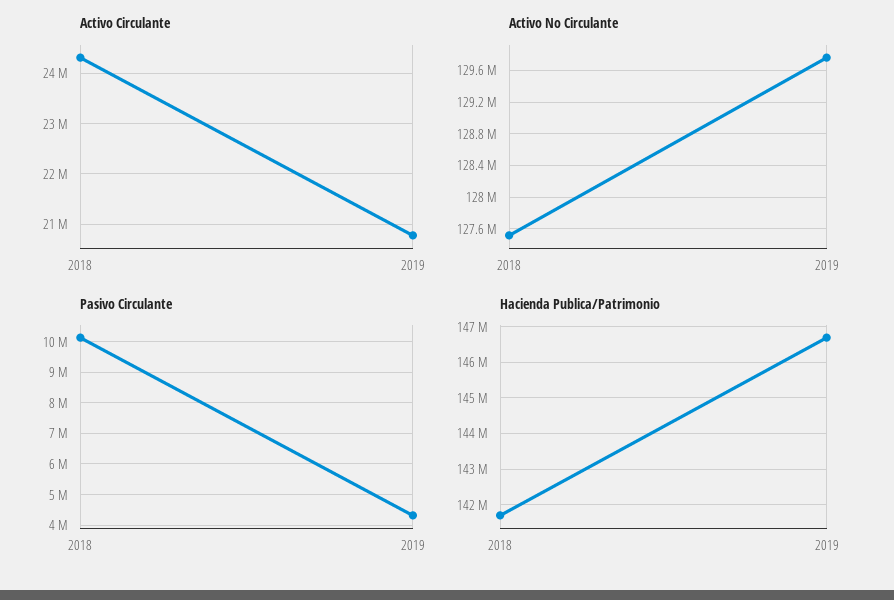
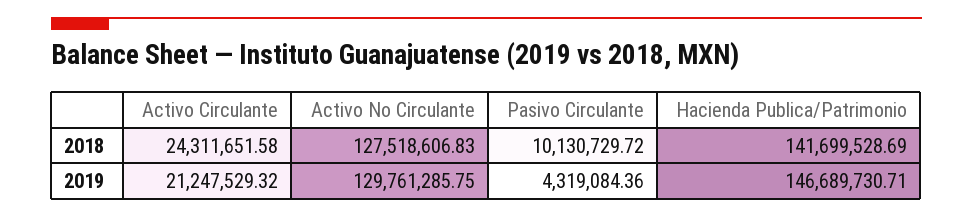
Activo Circulante, 2019: 20800000 -> 21247529.32

